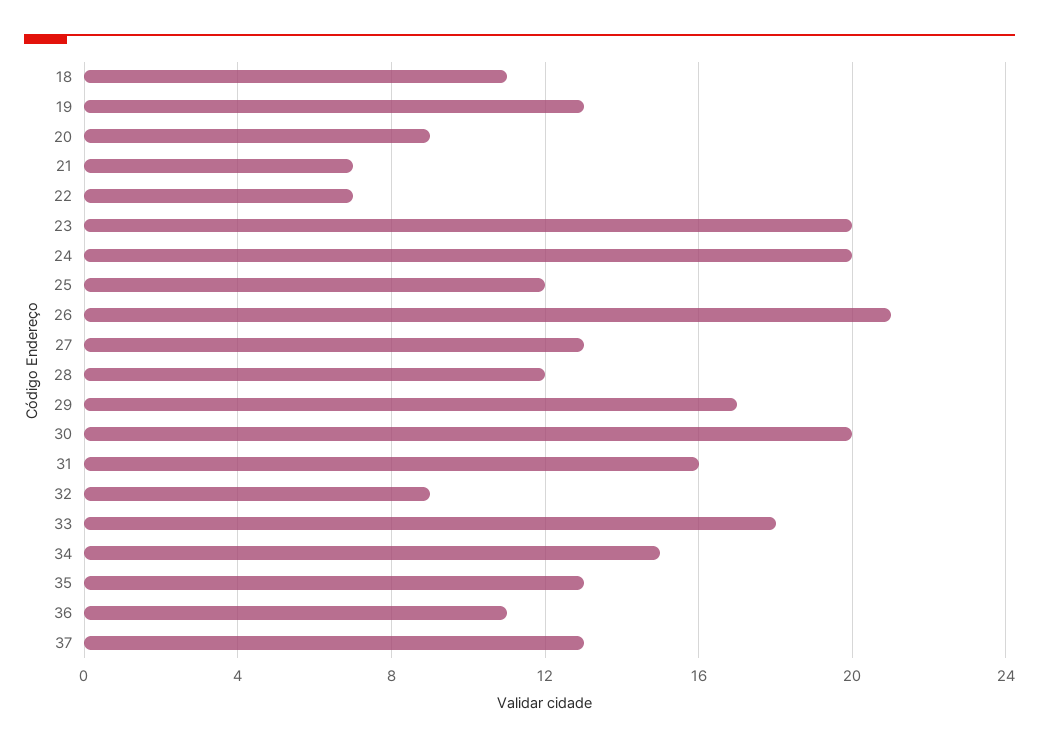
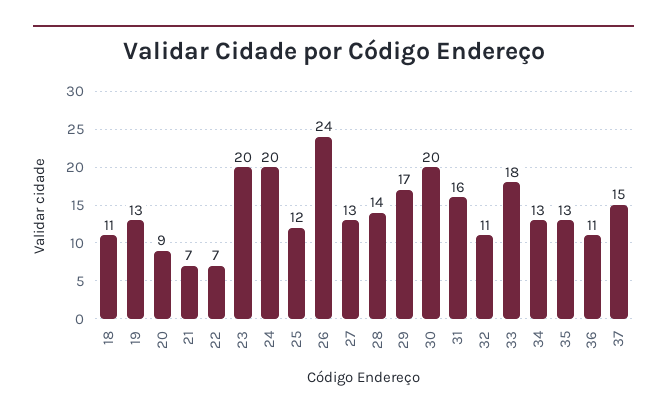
26: 21 -> 24
28: 12 -> 14
32: 9 -> 11
34: 15 -> 13
37: 13 -> 15

